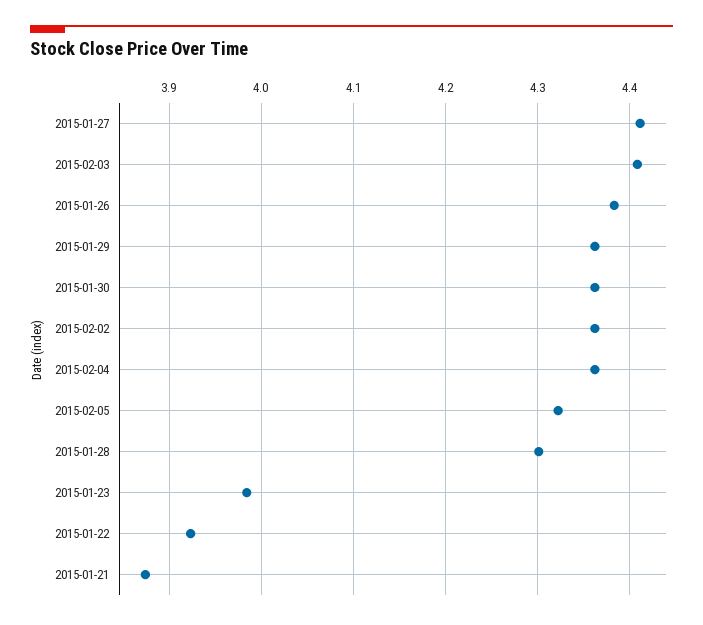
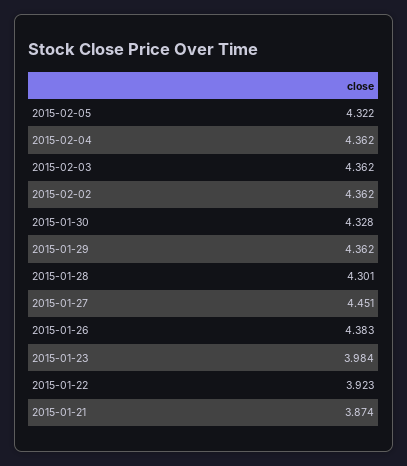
2015-01-27: 4.41 -> 4.451
2015-02-03: 4.41 -> 4.362
2015-01-30: 4.36 -> 4.328

